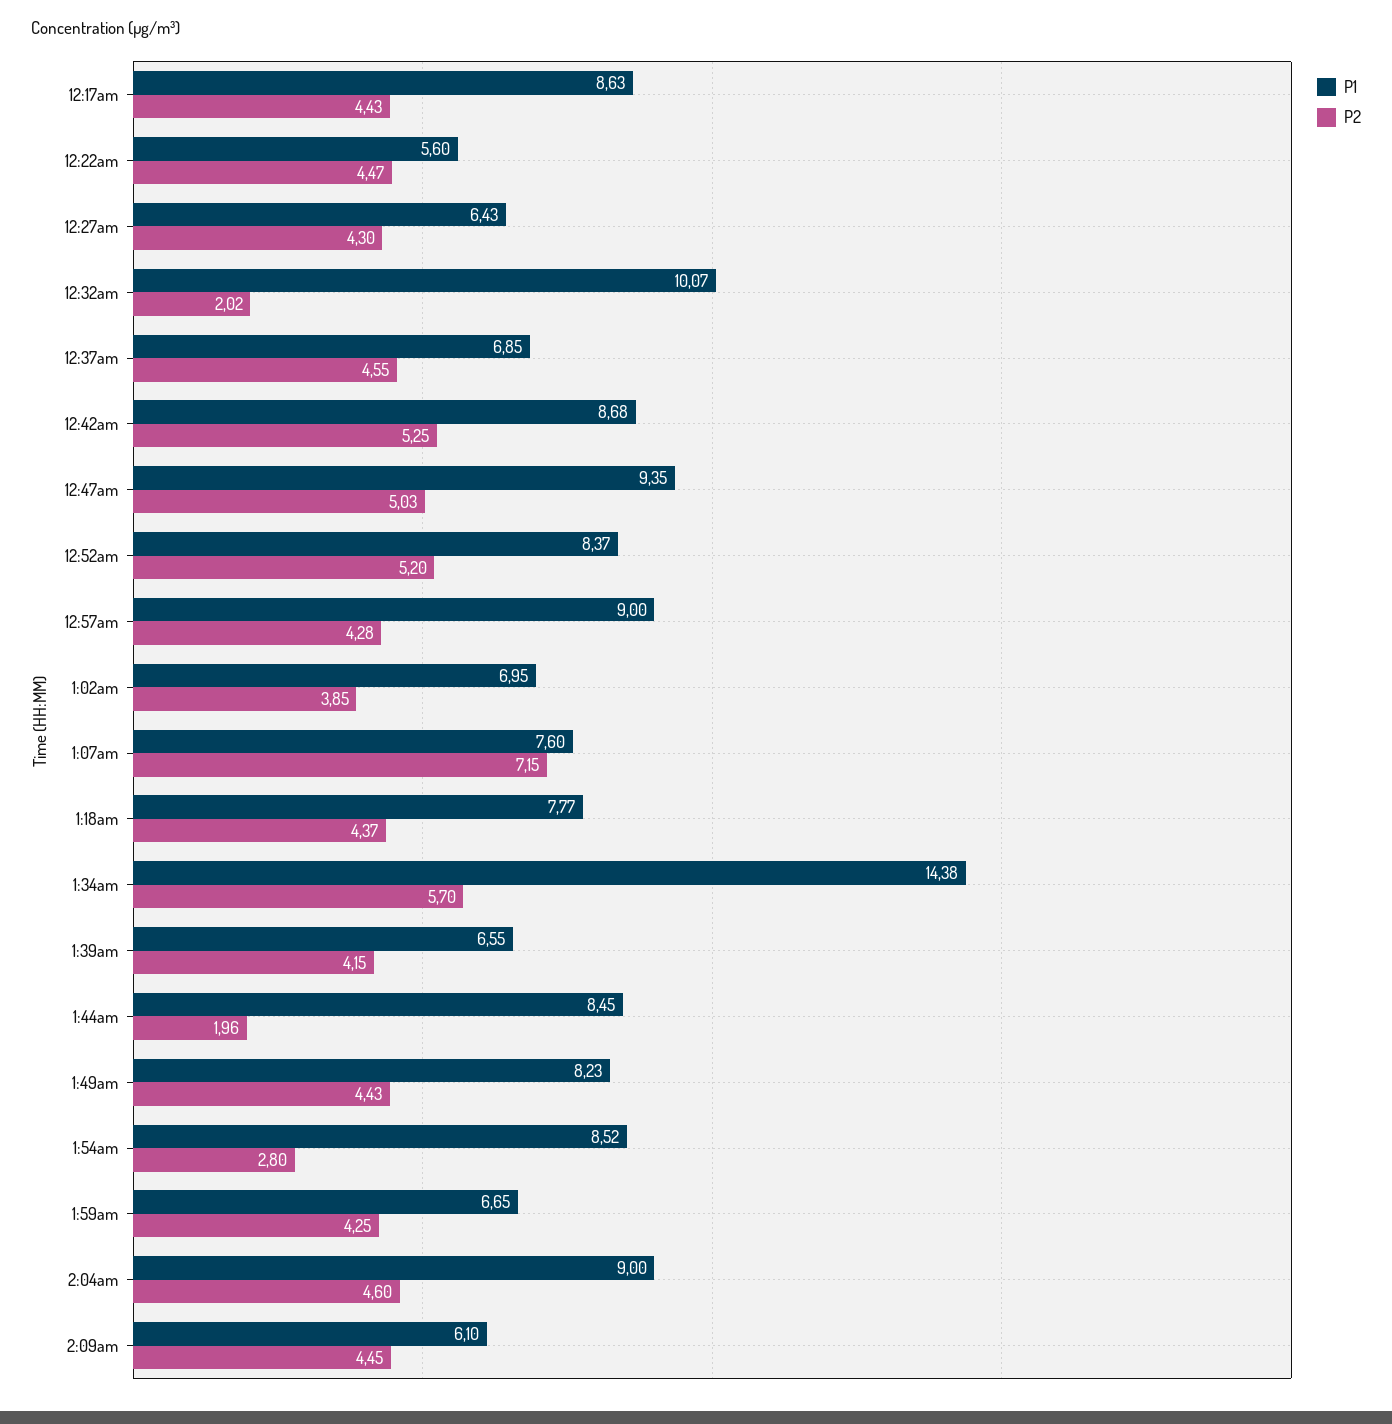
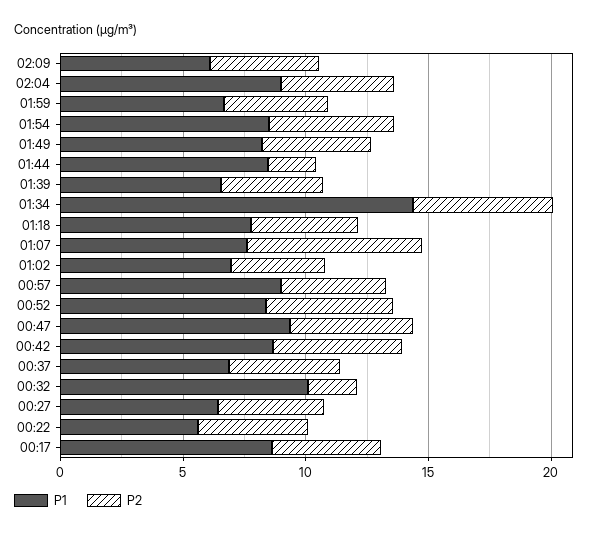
P2, 1:54am: 2.8 -> 5

